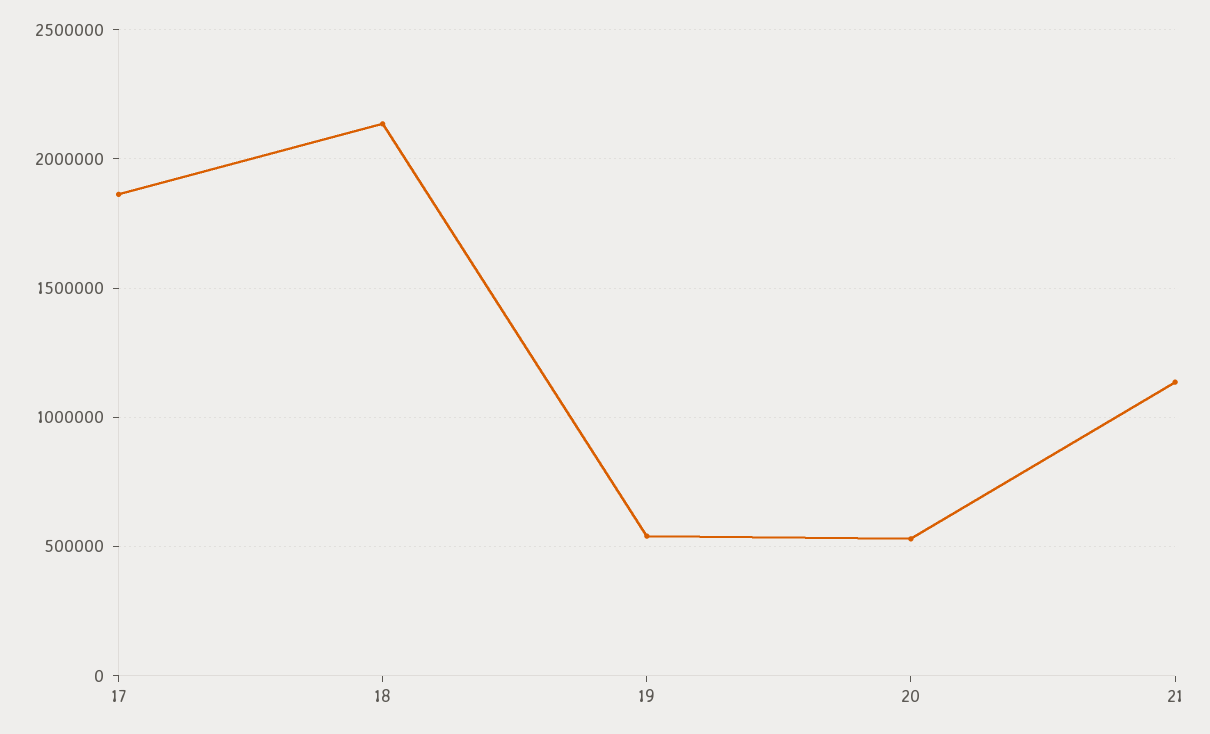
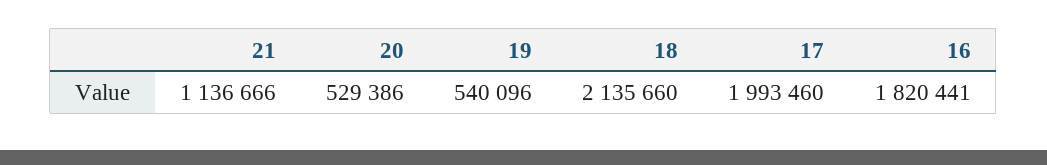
17: 1850000 -> 1993460
16: none -> 1820441

